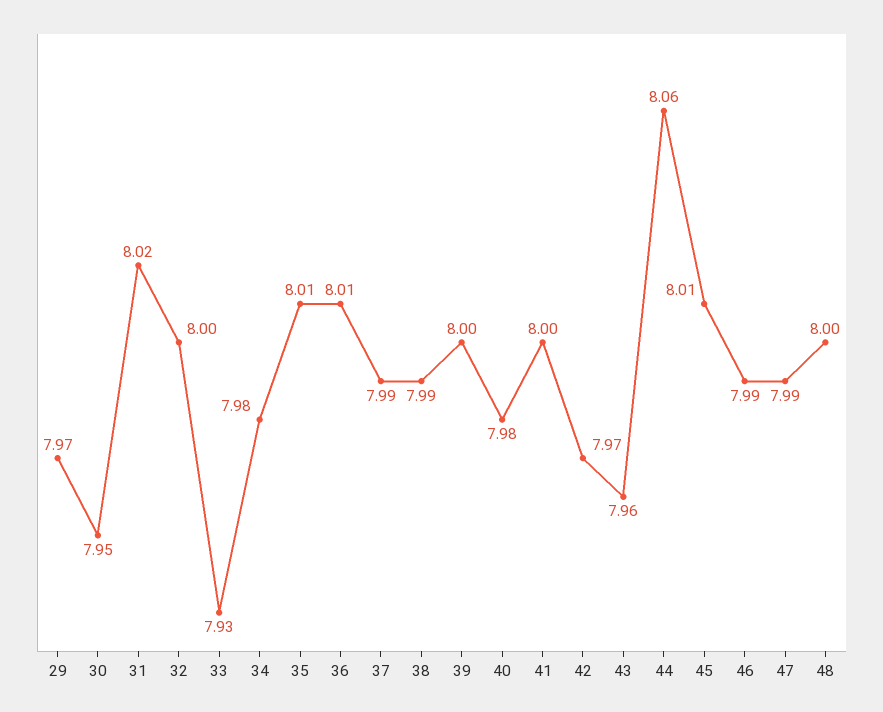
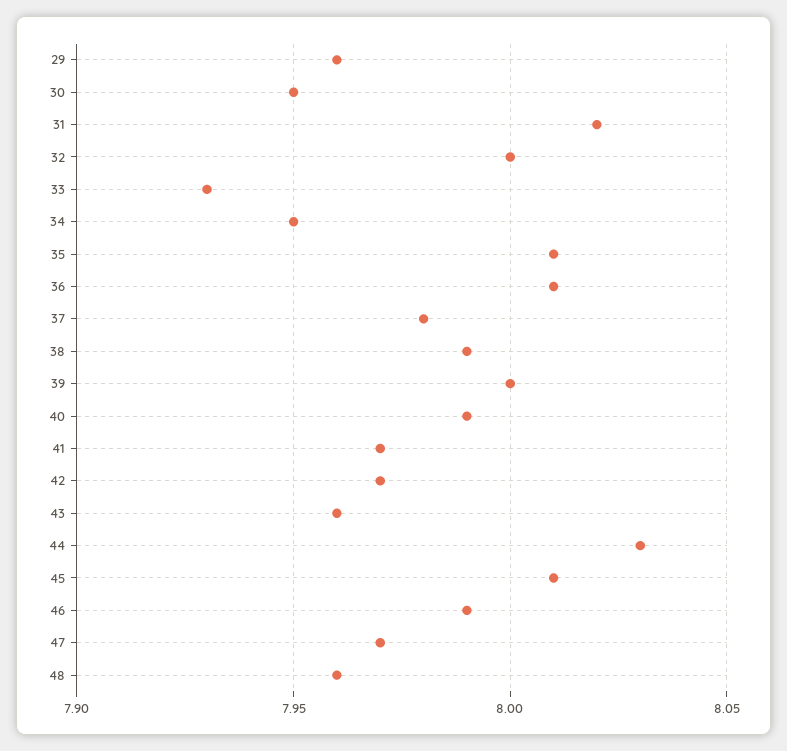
29: 7.97 -> 7.96
34: 7.98 -> 7.95
37: 7.99 -> 7.98
40: 7.98 -> 7.99
41: 8 -> 7.97
44: 8.06 -> 8.03
47: 7.99 -> 7.97
48: 8 -> 7.96

